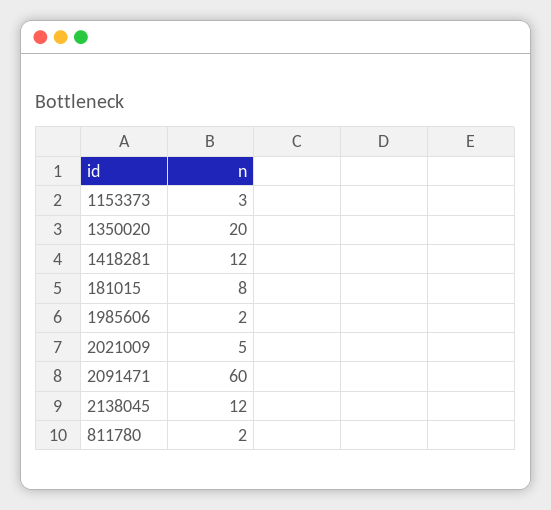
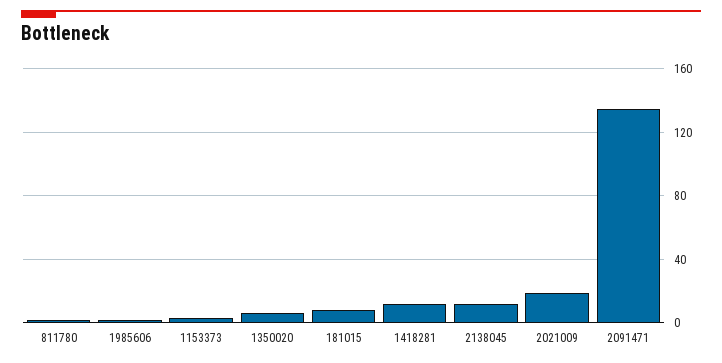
1350020: 20 -> 5
2021009: 5 -> 20
2091471: 60 -> 135

